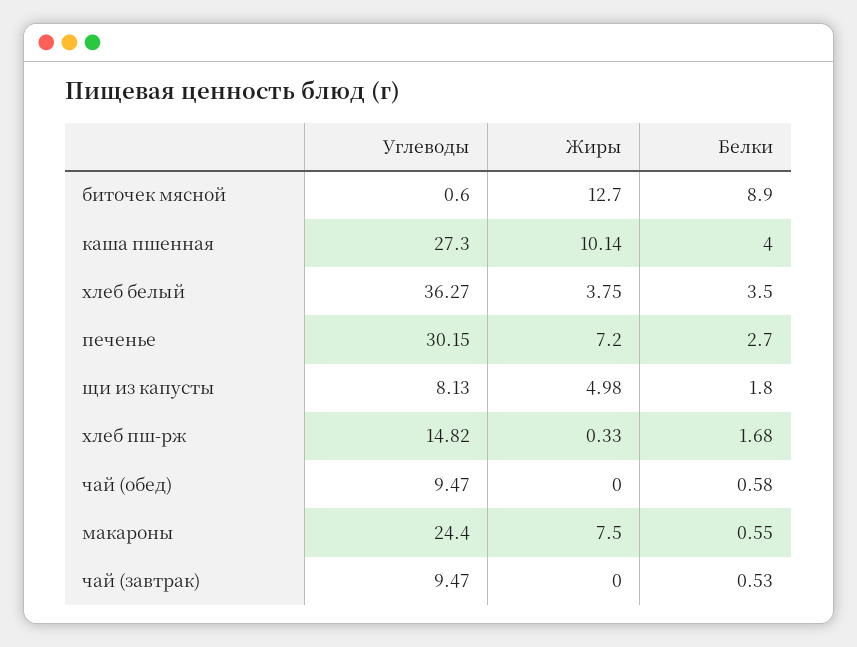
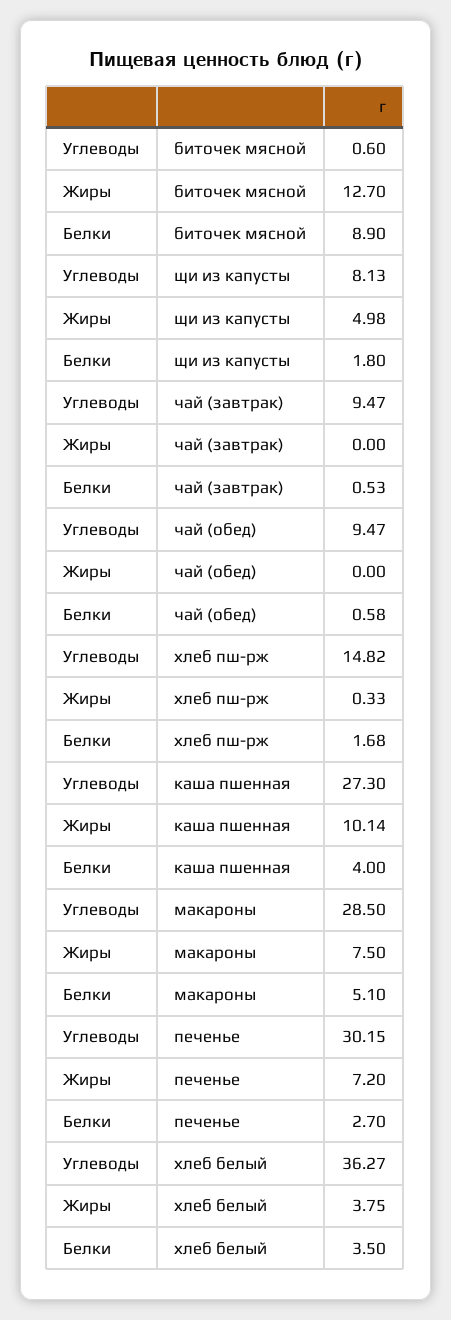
Углеводы, макароны: 24.4 -> 28.5
Белки, макароны: 0.55 -> 5.1

